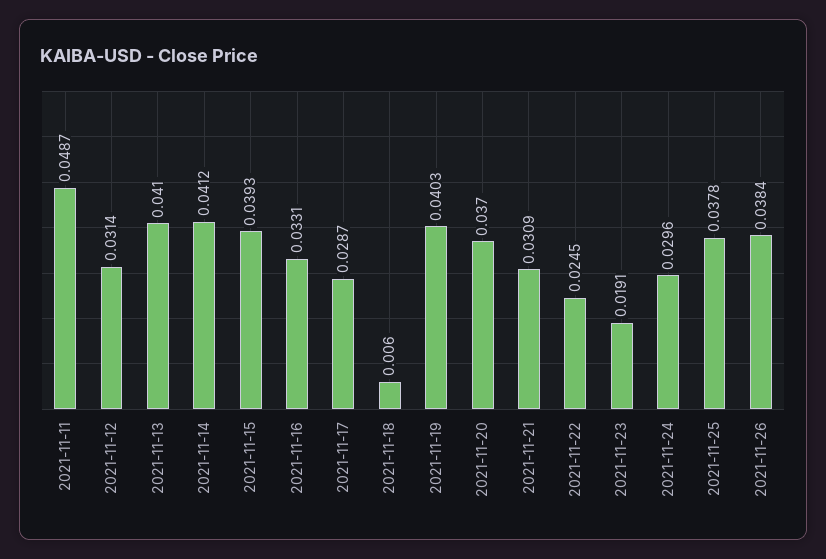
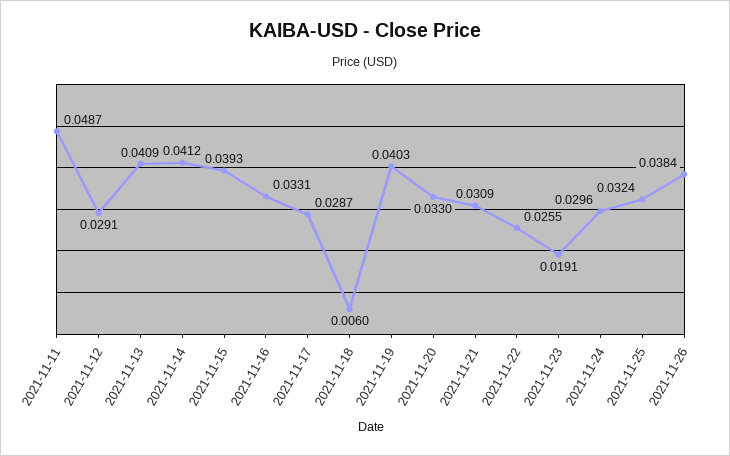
2021-11-12: 0.0314 -> 0.0291
2021-11-13: 0.041 -> 0.0409
2021-11-20: 0.037 -> 0.033
2021-11-22: 0.0245 -> 0.0255
2021-11-25: 0.0378 -> 0.0324

